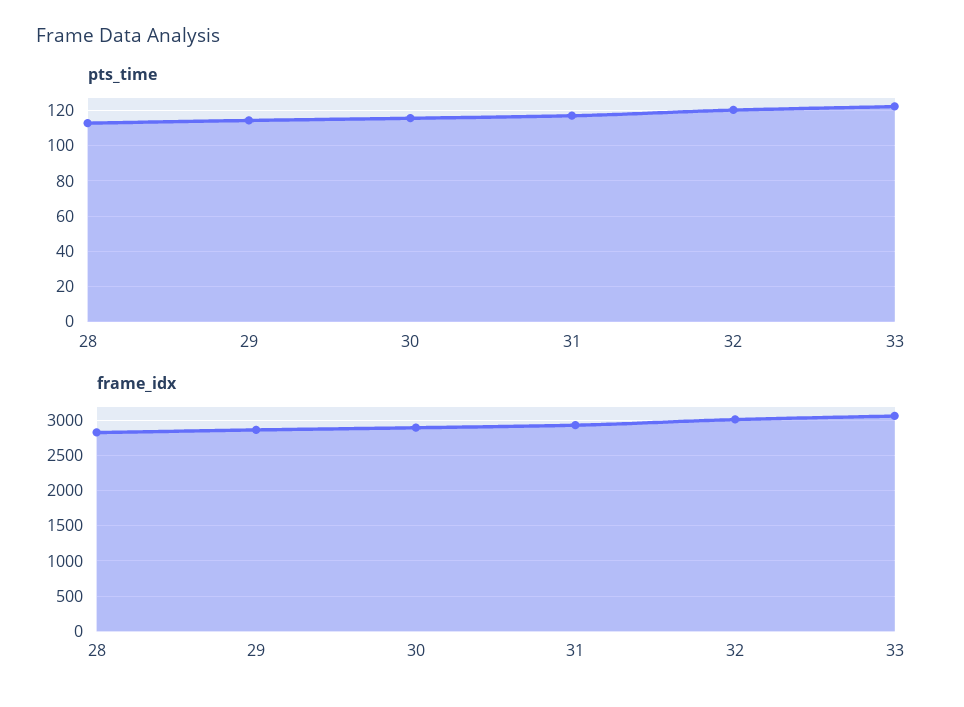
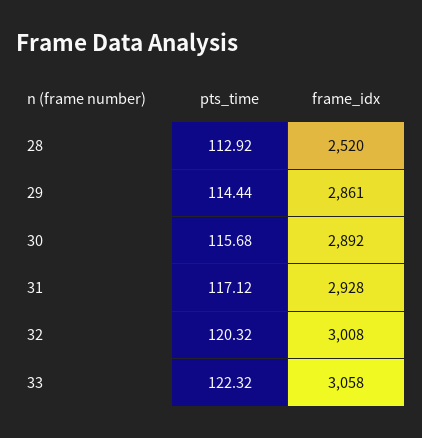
frame_idx, 28: 2800 -> 2520

